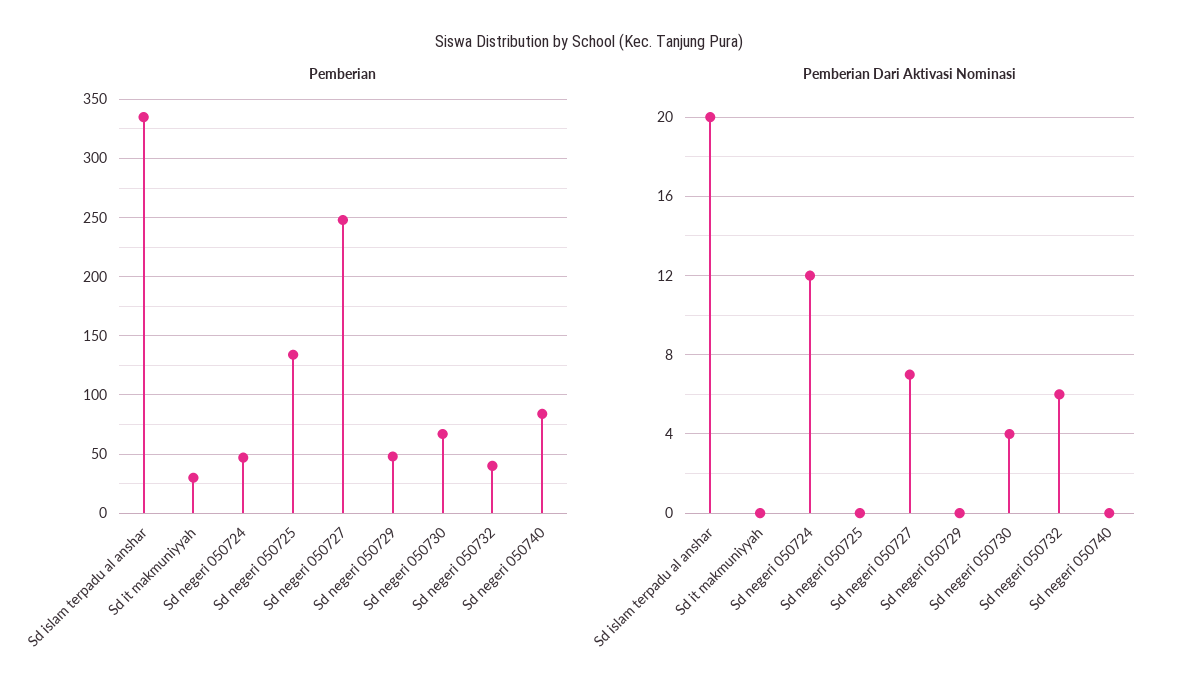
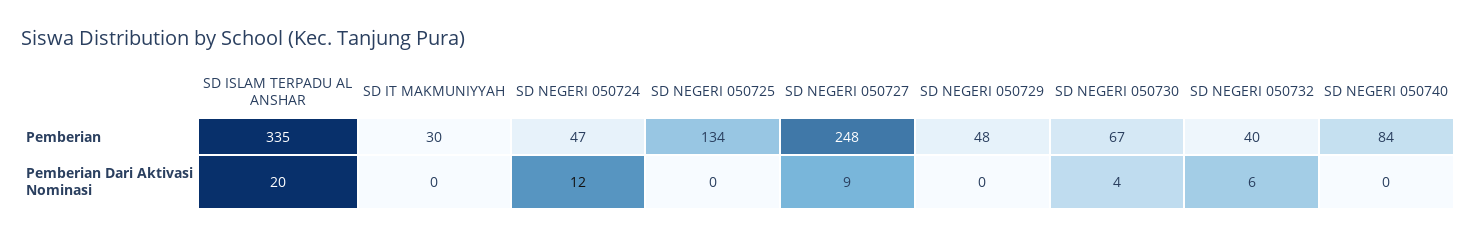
Pemberian Dari Aktivasi Nominasi, Sd negeri 050727: 7 -> 9

